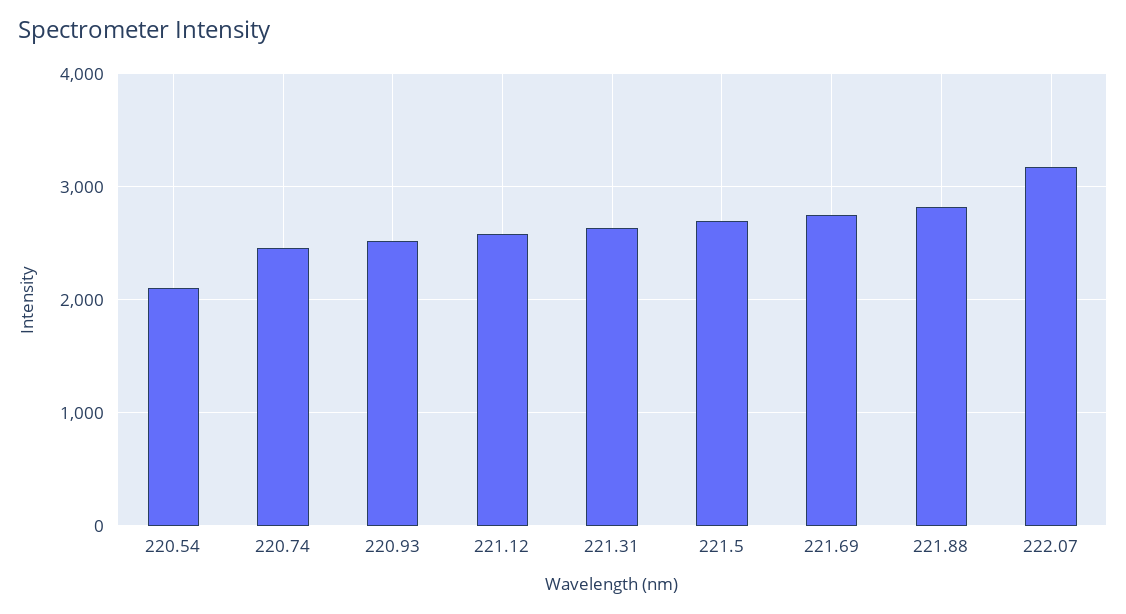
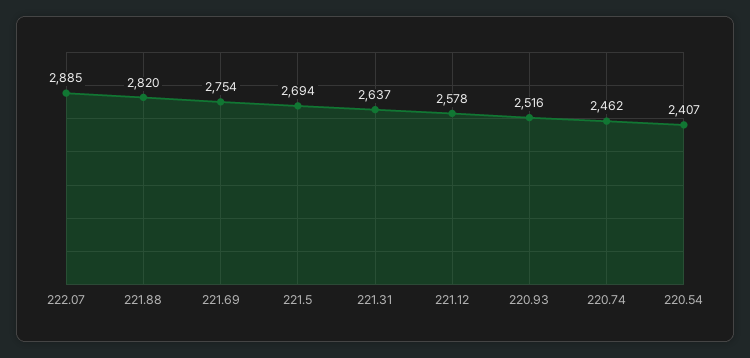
220.54: 2100 -> 2407
222.07: 3200 -> 2885

